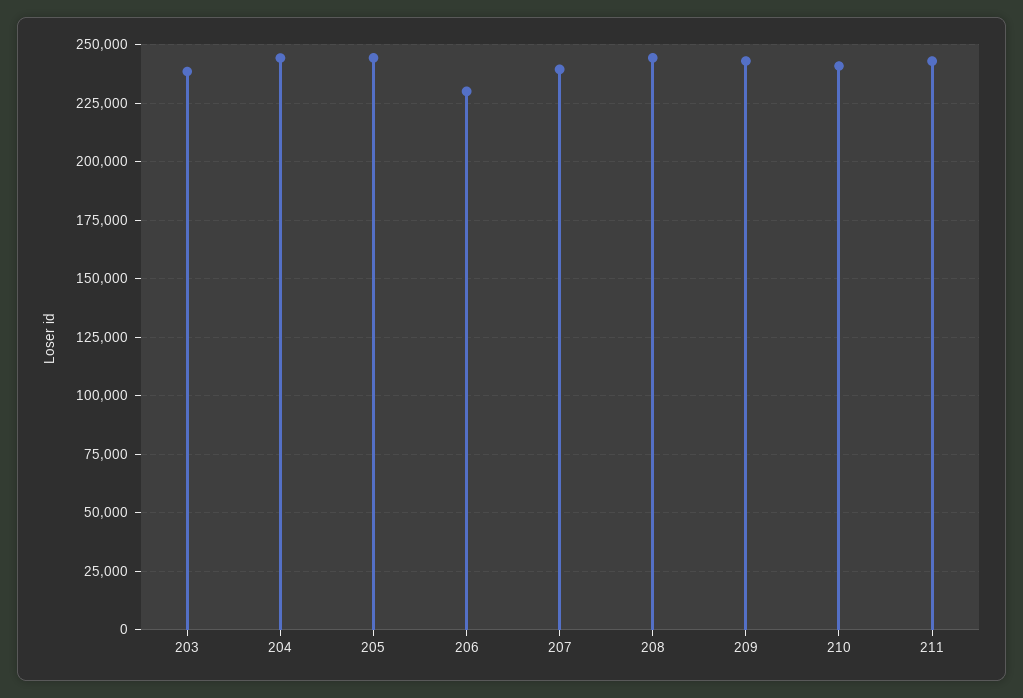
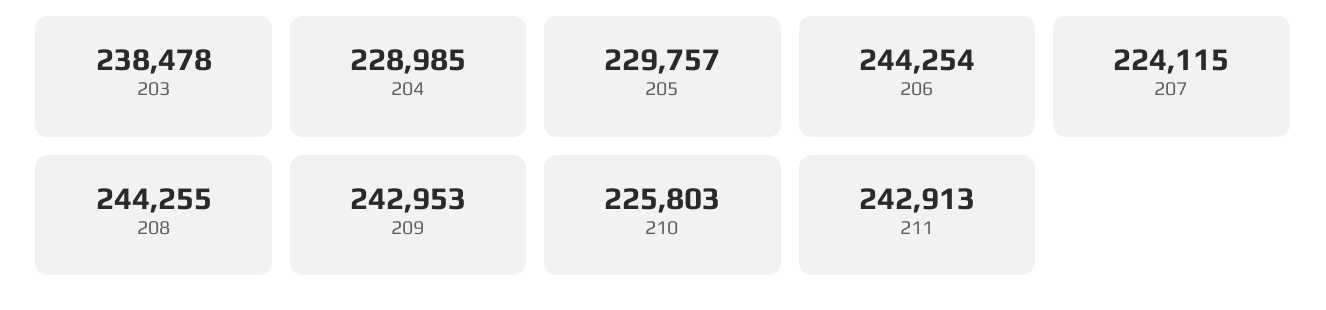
204: 245000 -> 228985
205: 245000 -> 229757
206: 230000 -> 244254
207: 240000 -> 224115
210: 240000 -> 225803

